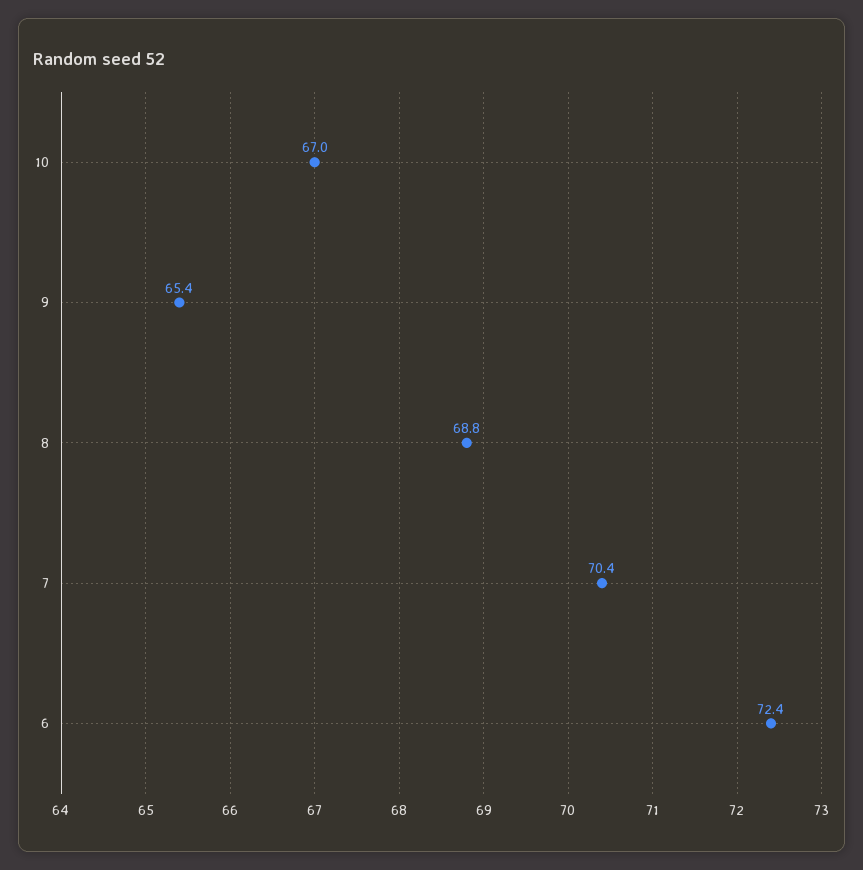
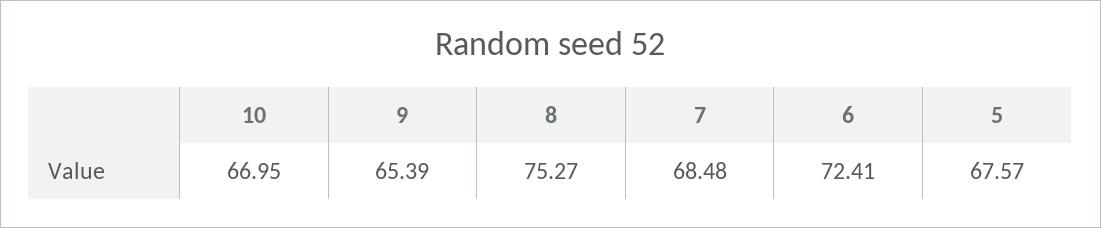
8: 68.8 -> 75.27
7: 70.4 -> 68.48
5: none -> 67.57

